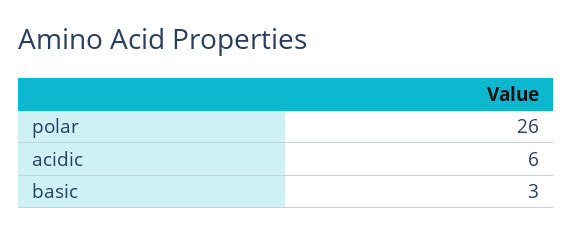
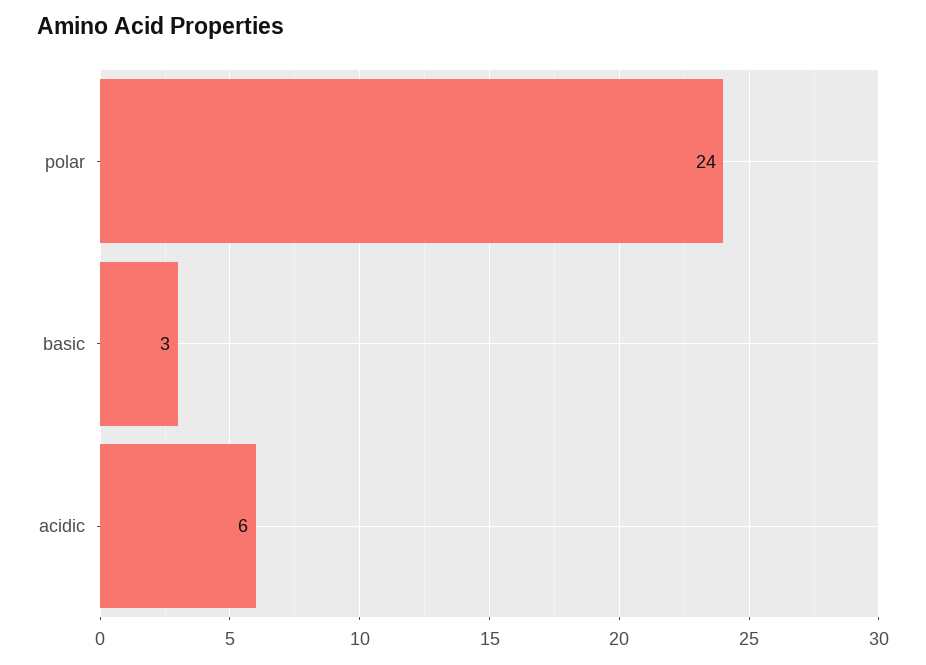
polar: 26 -> 24

